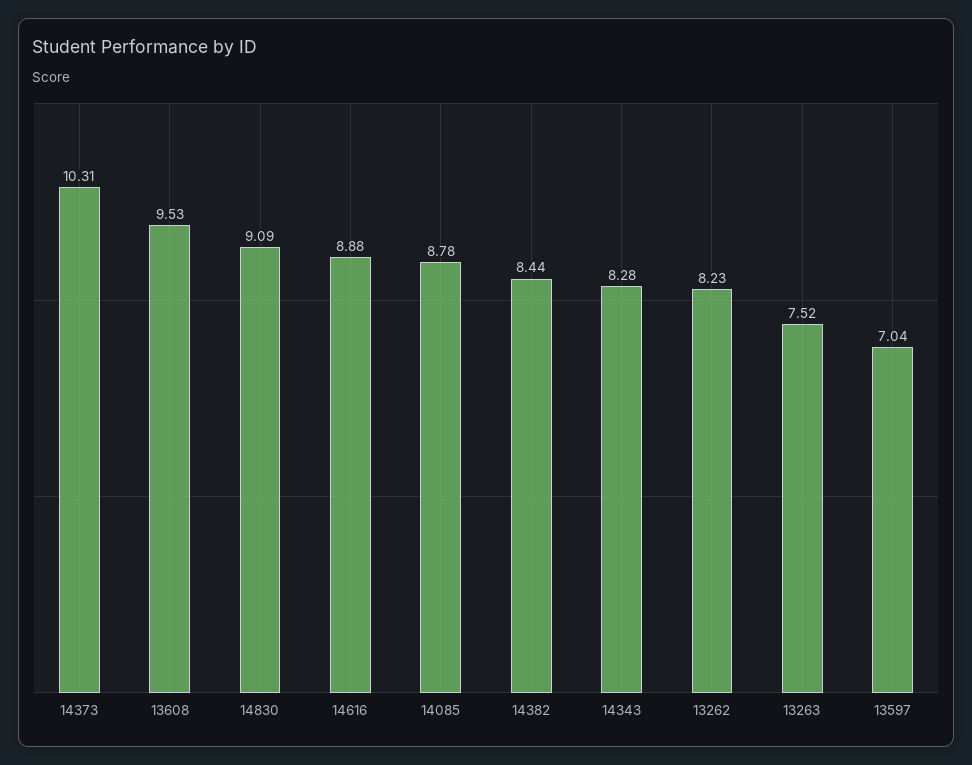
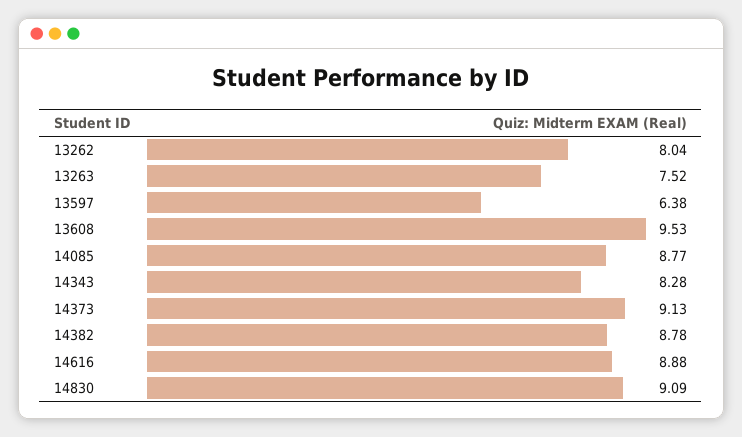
14373: 10.31 -> 9.13
14085: 8.78 -> 8.77
14382: 8.44 -> 8.78
13262: 8.23 -> 8.04
13597: 7.04 -> 6.38

